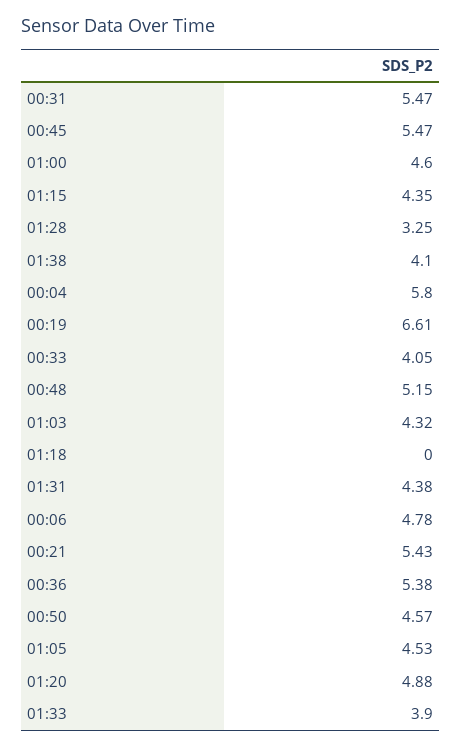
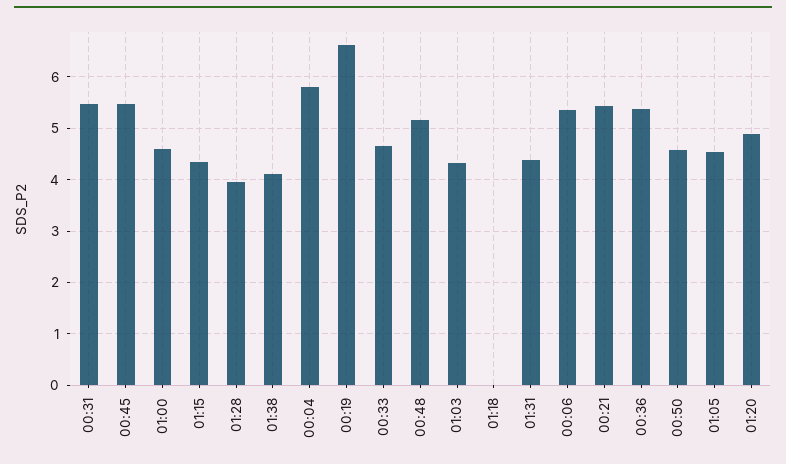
01:28: 3.25 -> 4
00:33: 4.05 -> 4.6
00:06: 4.78 -> 5.4
01:33: 3.9 -> none

